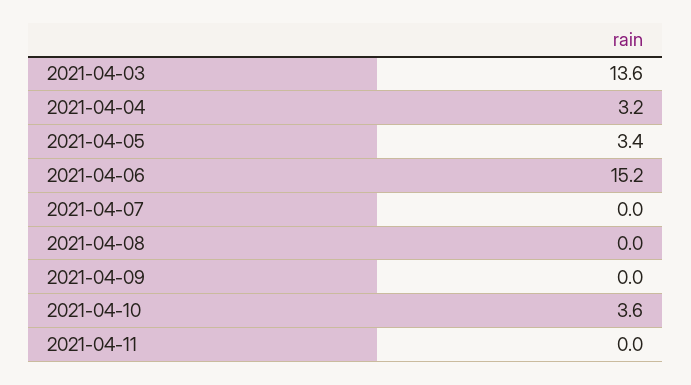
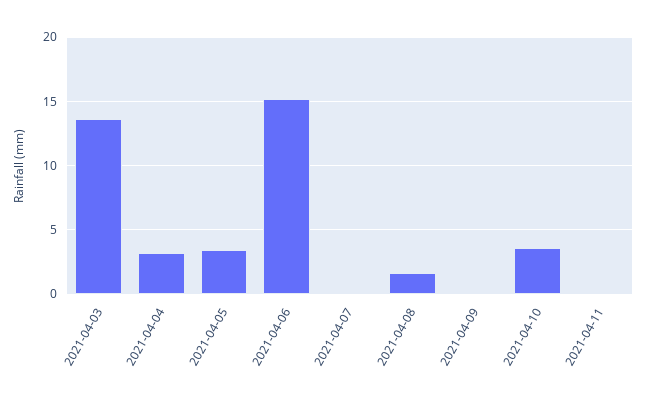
2021-04-08: 0 -> 1.5

